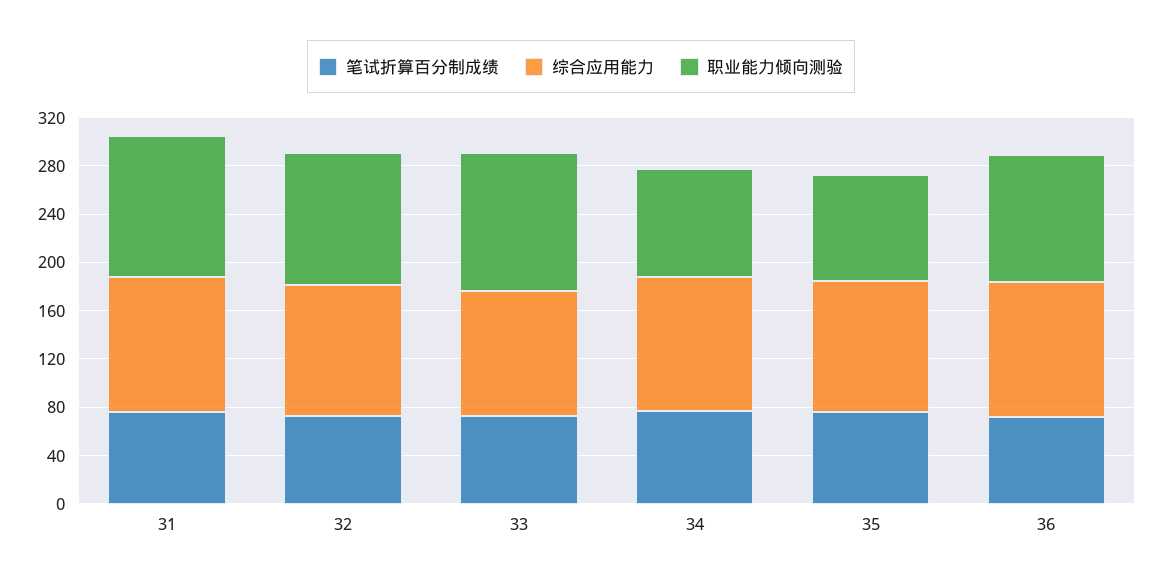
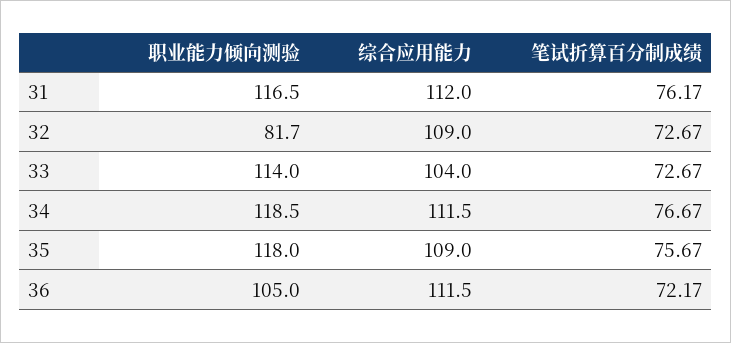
职业能力倾向测验, 32: 110 -> 81.7
职业能力倾向测验, 34: 90 -> 118.5
职业能力倾向测验, 35: 90 -> 118

